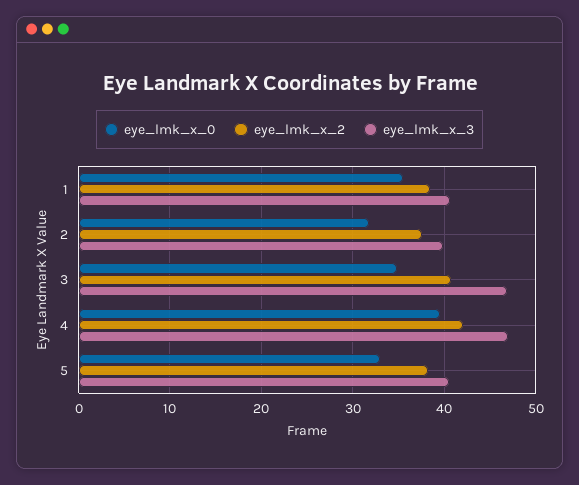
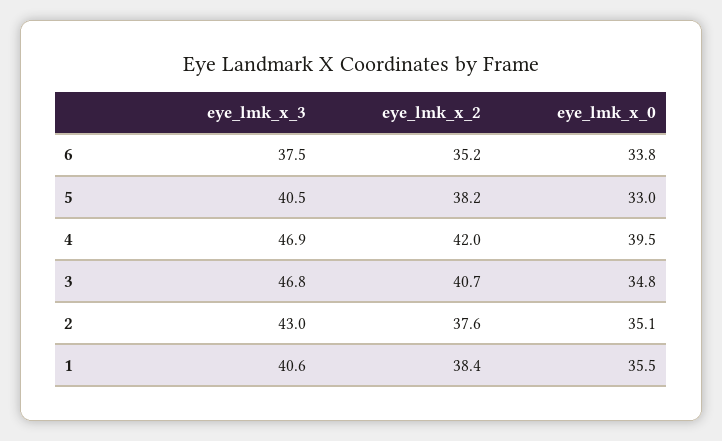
eye_lmk_x_0, 2: 32 -> 35.1
eye_lmk_x_3, 2: 40 -> 43
eye_lmk_x_3, 6: none -> 37.5
eye_lmk_x_2, 6: none -> 35.2
eye_lmk_x_0, 6: none -> 33.8

